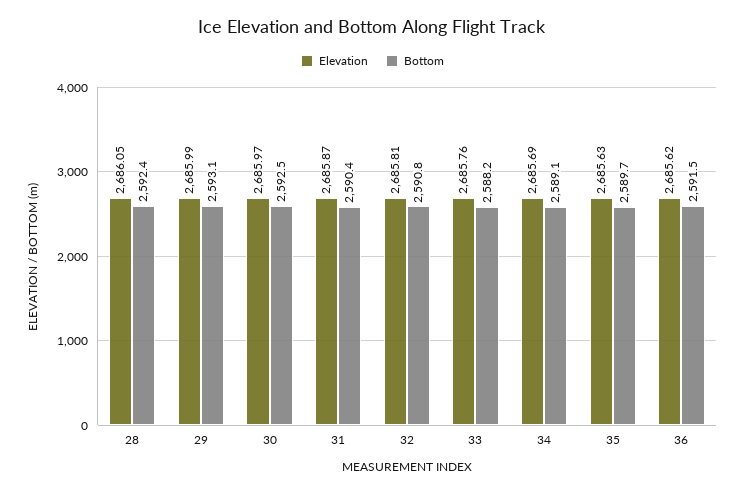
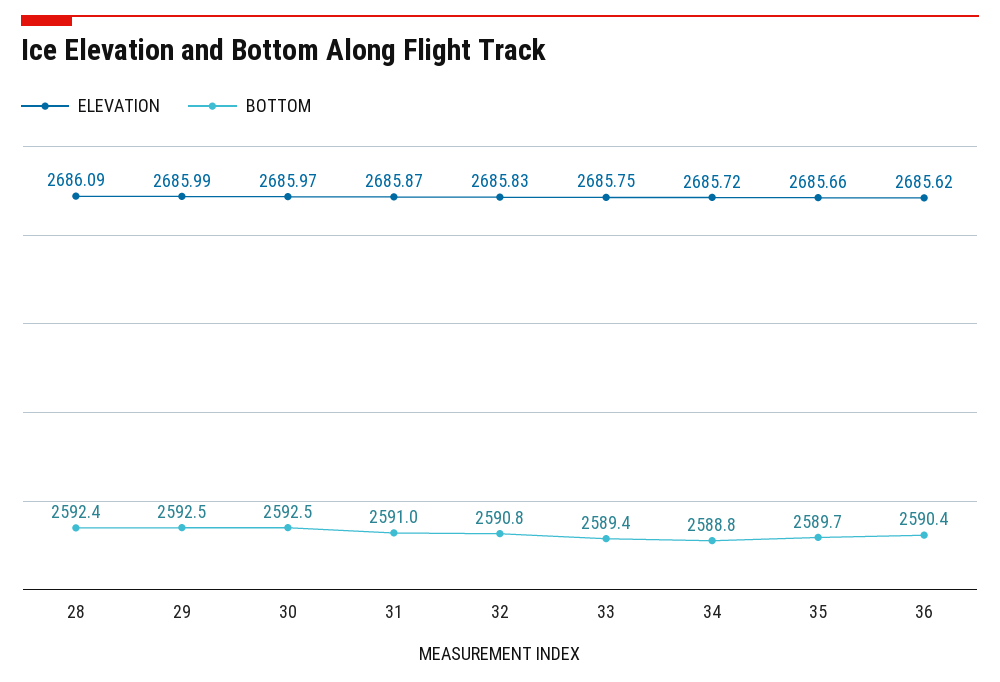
Elevation, 28: 2686.05 -> 2686.09
Bottom, 29: 2593.1 -> 2592.5
Bottom, 31: 2590.4 -> 2591
Elevation, 32: 2685.81 -> 2685.83
Elevation, 33: 2685.76 -> 2685.75
Bottom, 33: 2588.2 -> 2589.4
Elevation, 34: 2685.69 -> 2685.72
Bottom, 34: 2589.1 -> 2588.8
Elevation, 35: 2685.63 -> 2685.66
Bottom, 36: 2591.5 -> 2590.4

